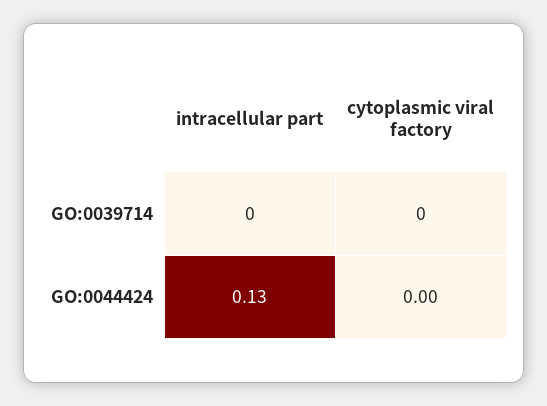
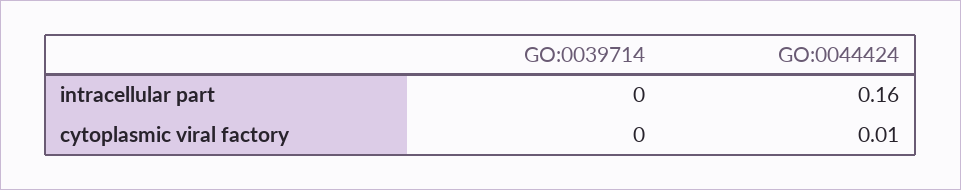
intracellular part, GO:0044424: 0.13 -> 0.16
cytoplasmic viral factory, GO:0044424: 0 -> 0.01

